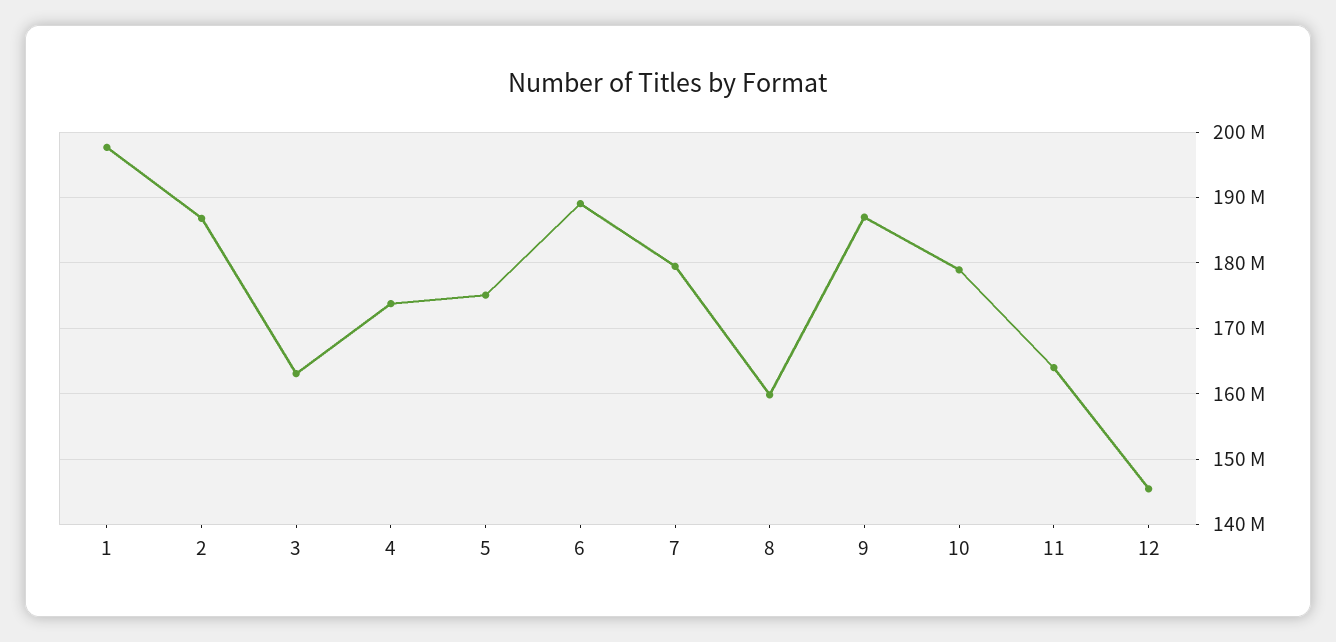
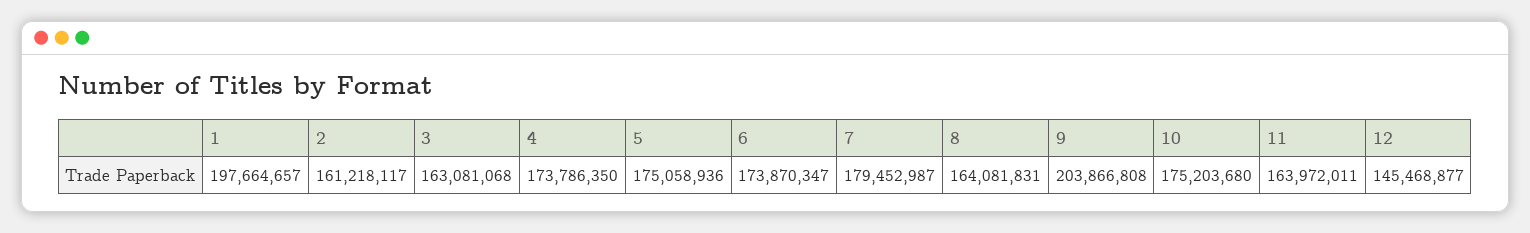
2: 187000000 -> 161218117
6: 189000000 -> 173870347
8: 160000000 -> 164081831
9: 187000000 -> 203866808
10: 179000000 -> 175203680

